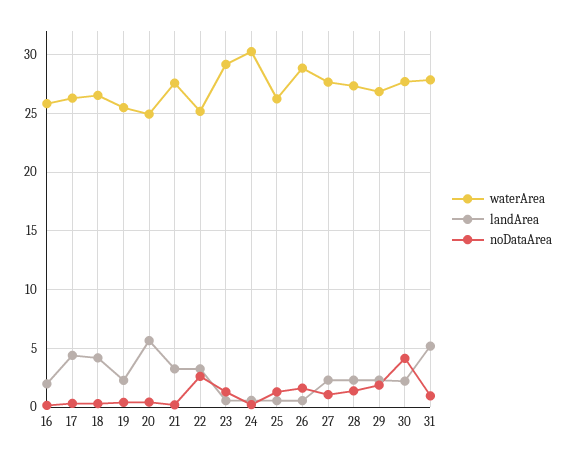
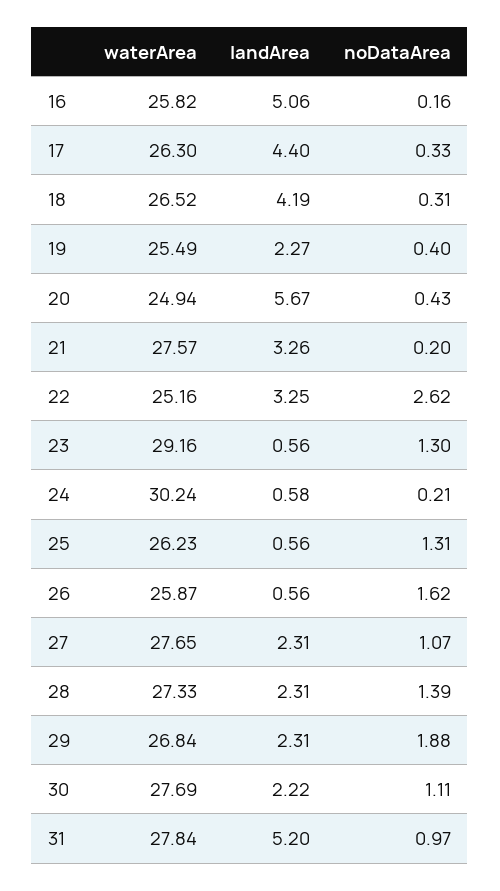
landArea, 16: 2 -> 5.06
waterArea, 26: 29 -> 25.87
noDataArea, 30: 4 -> 1.11

